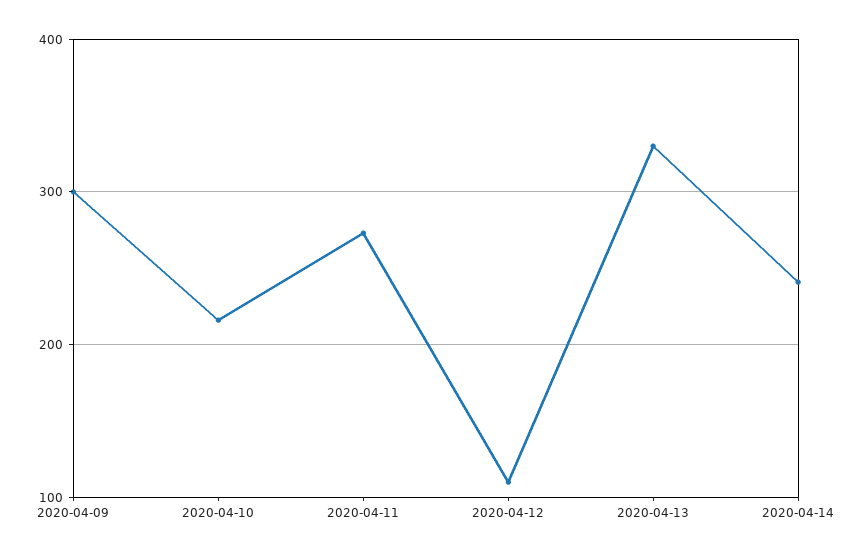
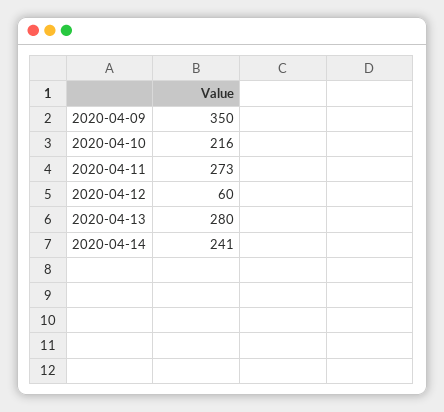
2020-04-09: 300 -> 350
2020-04-12: 110 -> 60
2020-04-13: 330 -> 280

